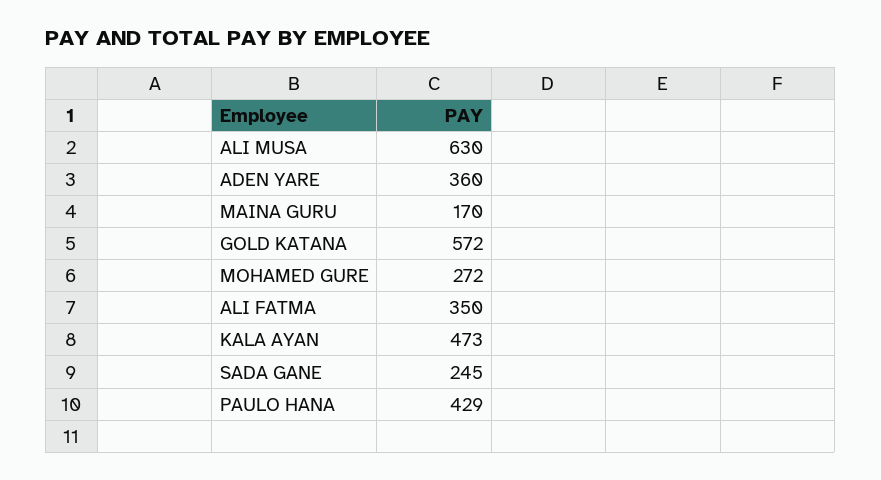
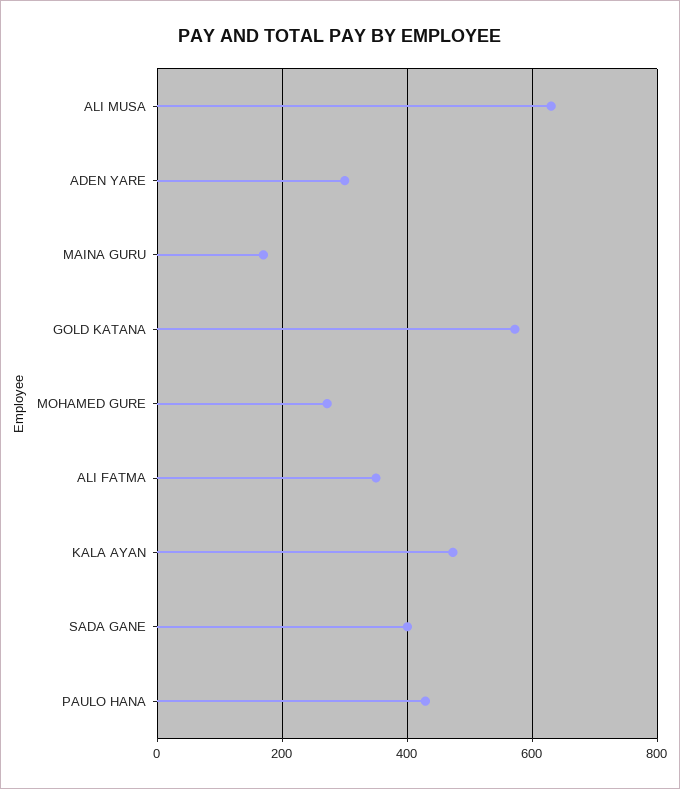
ADEN YARE: 360 -> 300
SADA GANE: 245 -> 400

